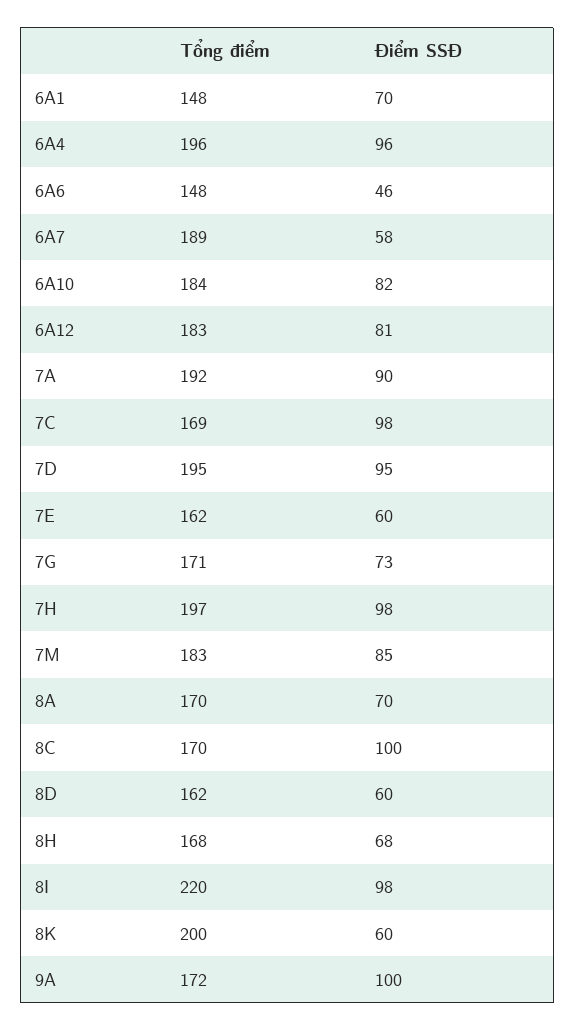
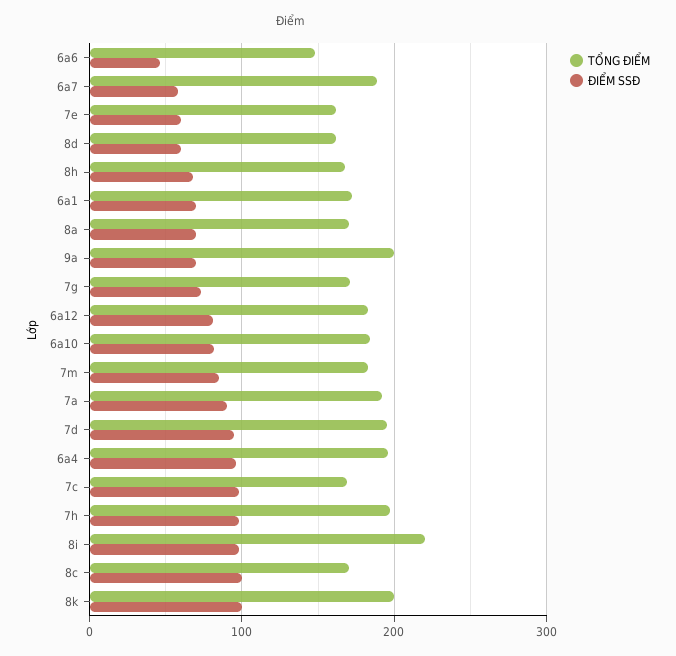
Tổng điểm, 6A1: 148 -> 170
Điểm SSĐ, 8K: 60 -> 100
Tổng điểm, 9A: 172 -> 200
Điểm SSĐ, 9A: 100 -> 70

